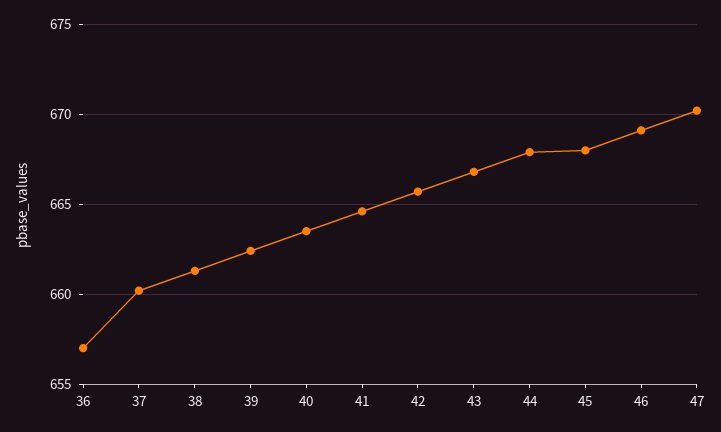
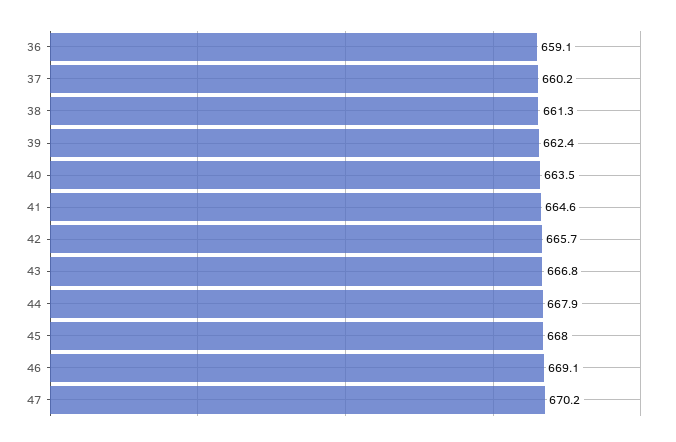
36: 657 -> 659.1

